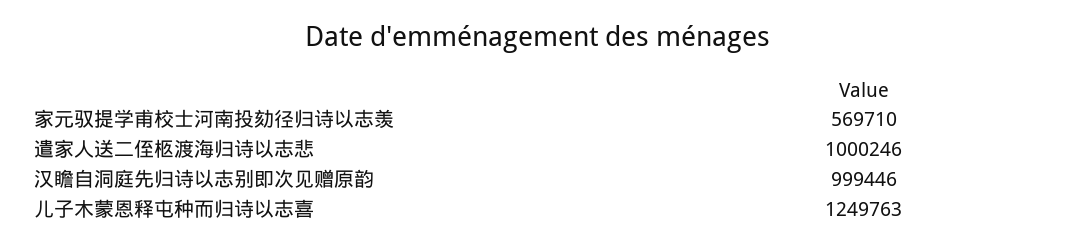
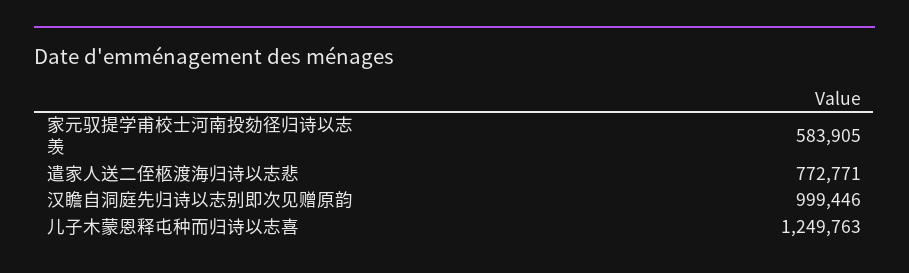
家元驭提学甫校士河南投劾径归诗以志羡: 569710 -> 583905
遣家人送二侄柩渡海归诗以志悲: 1000246 -> 772771

